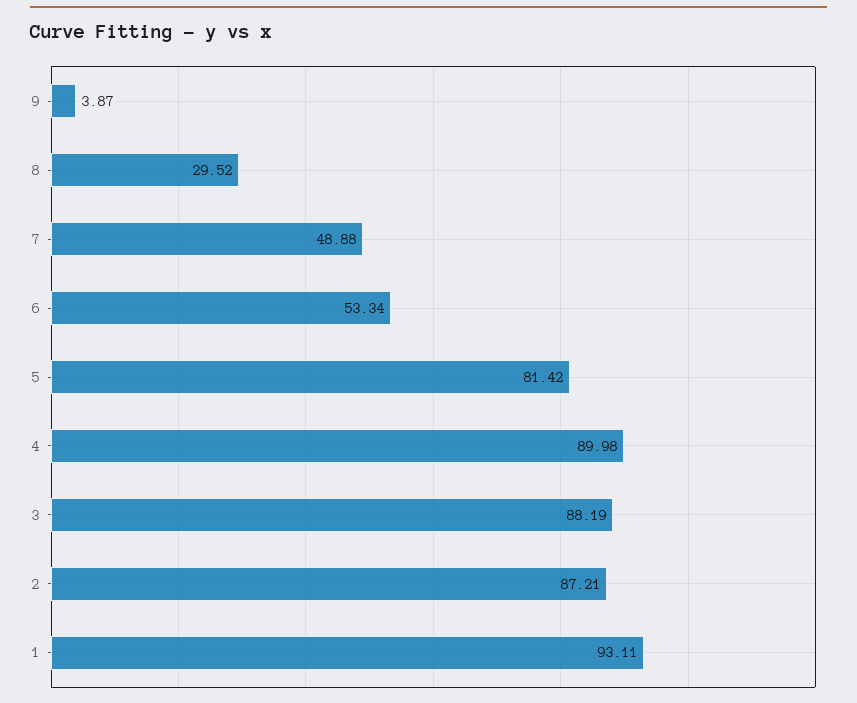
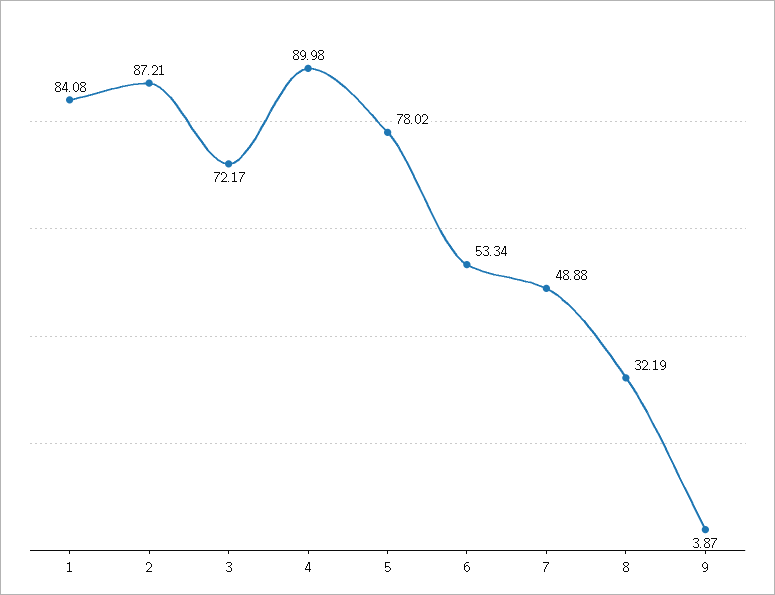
8: 29.52 -> 32.19
5: 81.42 -> 78.02
3: 88.19 -> 72.17
1: 93.11 -> 84.08

